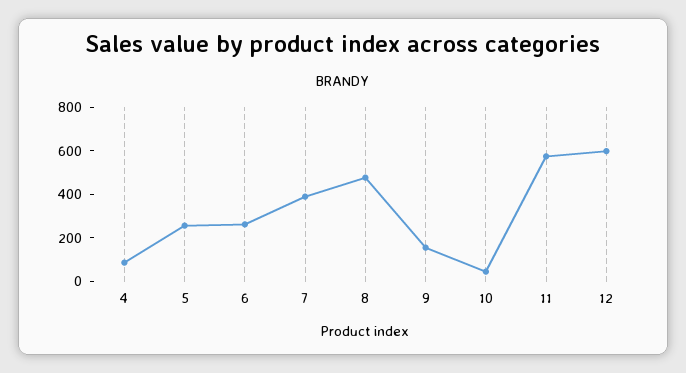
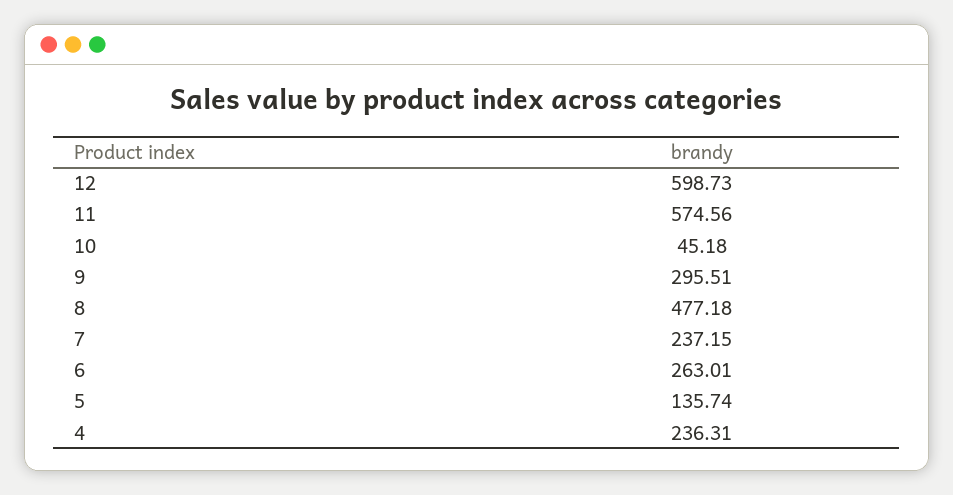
4: 100 -> 236.31
5: 250 -> 135.74
7: 400 -> 237.15
9: 150 -> 295.51

